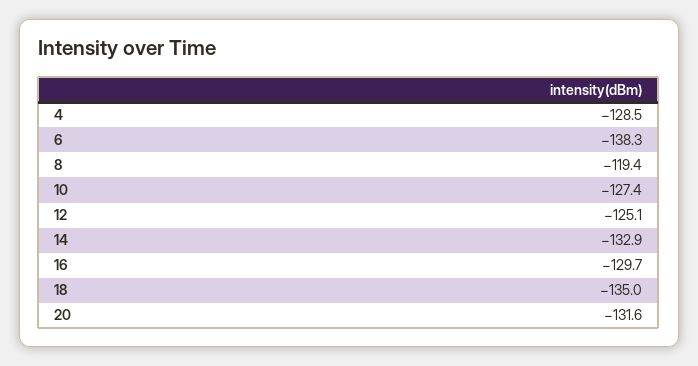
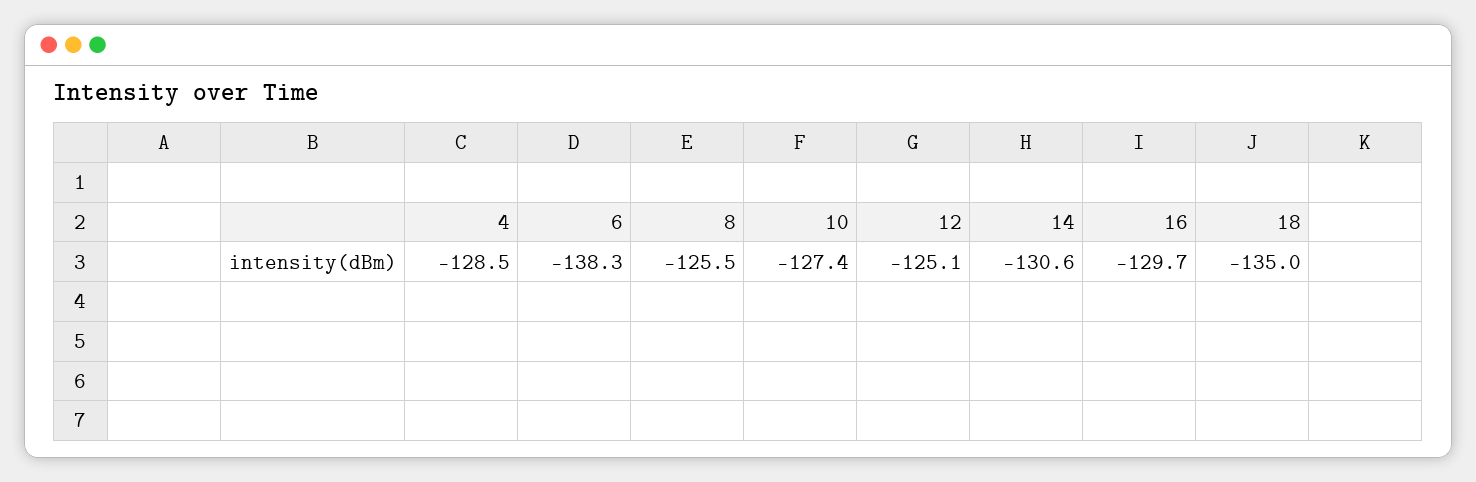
8: -119.4 -> -125.5
14: -132.9 -> -130.6
20: -131.6 -> none

